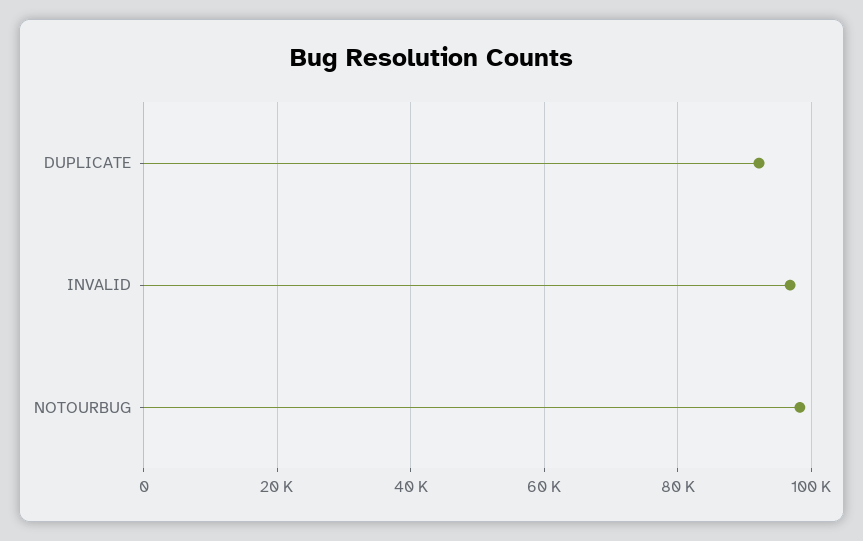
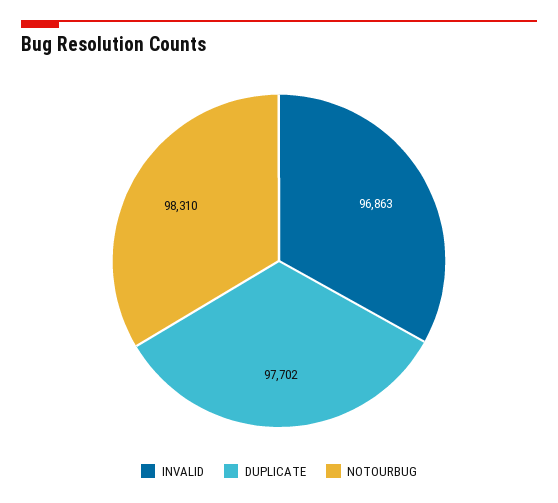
DUPLICATE: 92000 -> 97702

